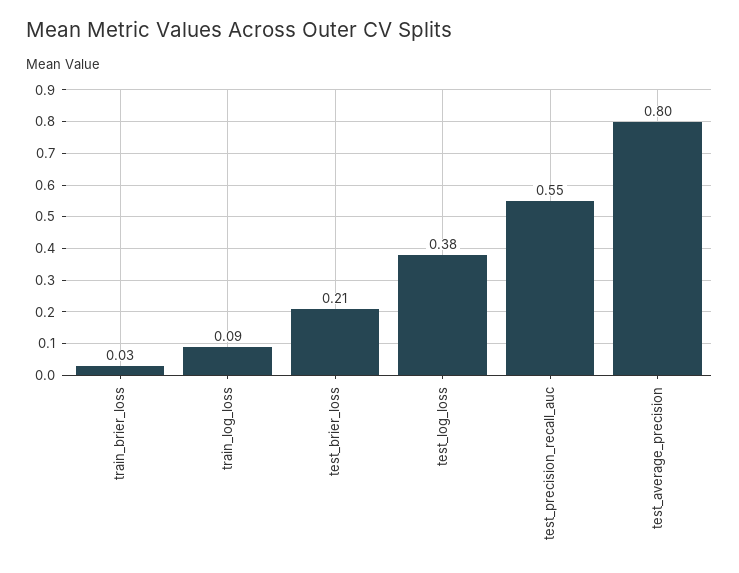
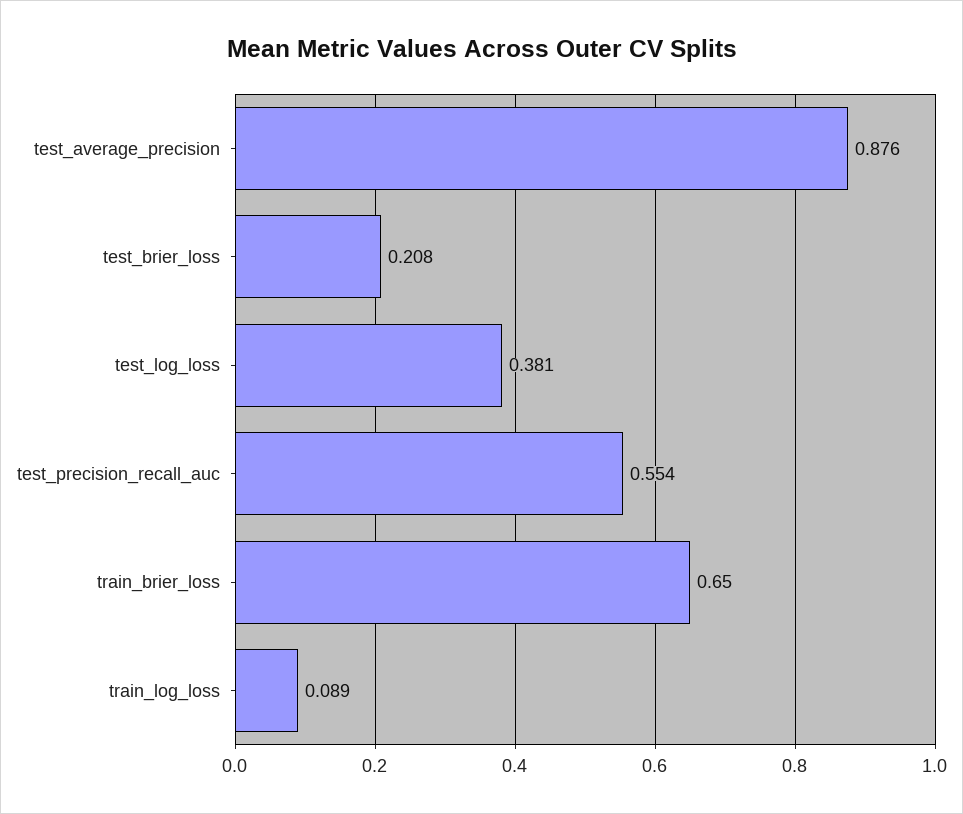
train_brier_loss: 0.03 -> 0.65
test_average_precision: 0.8 -> 0.876

